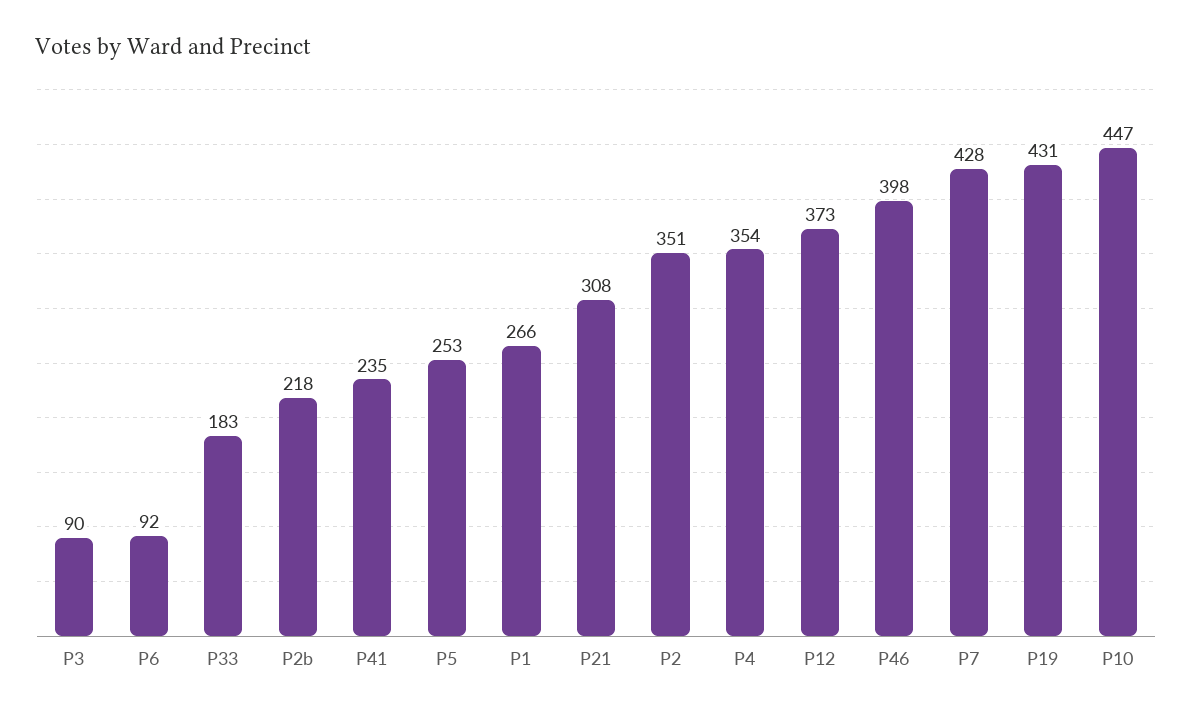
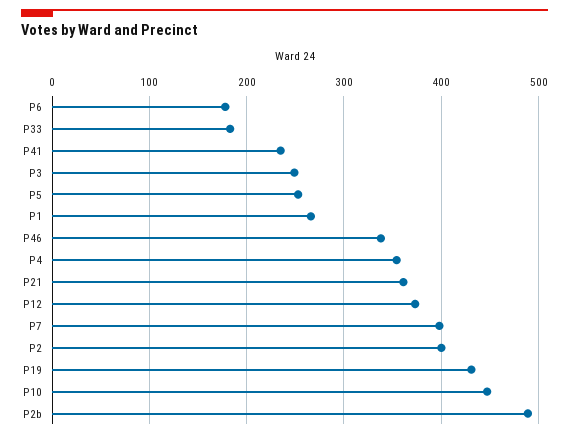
P3: 90 -> 250
P6: 92 -> 180
P2b: 218 -> 490
P21: 308 -> 360
P2: 351 -> 400
P46: 398 -> 340
P7: 428 -> 400

